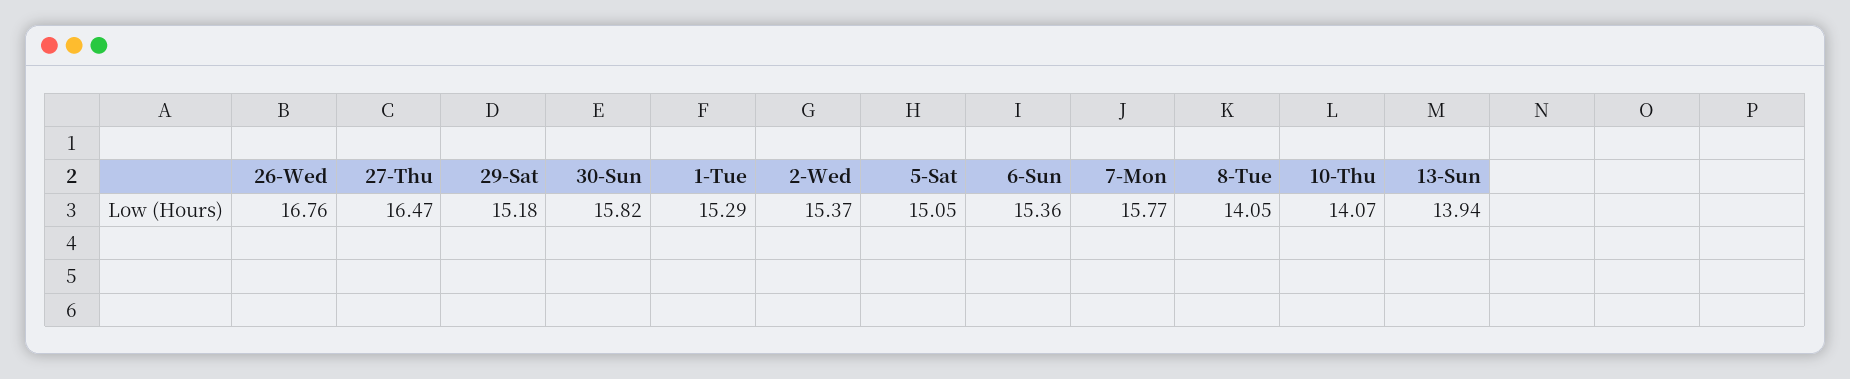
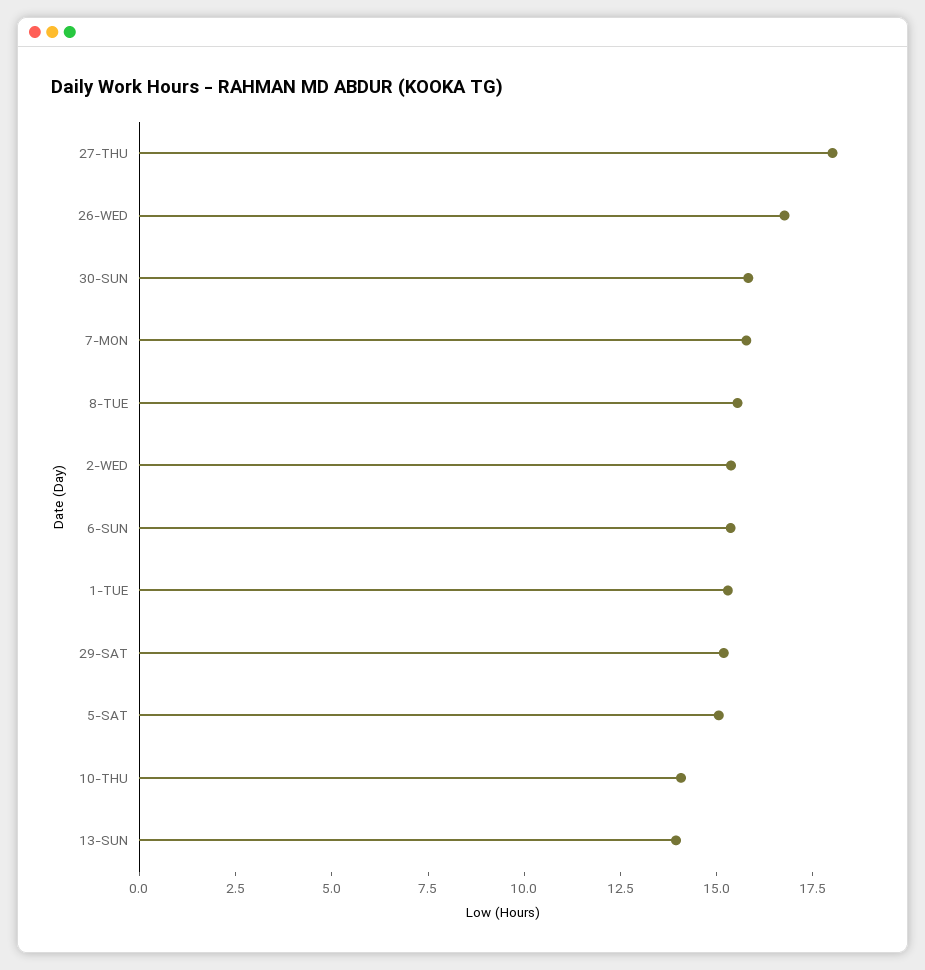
27-Thu: 16.47 -> 18
8-Tue: 14.05 -> 15.5

